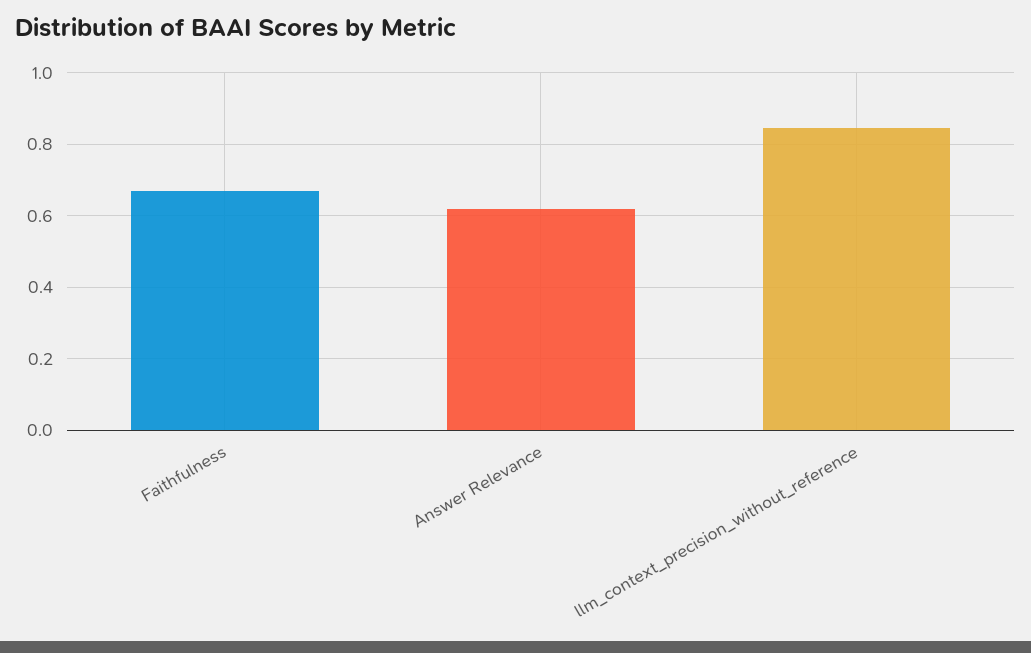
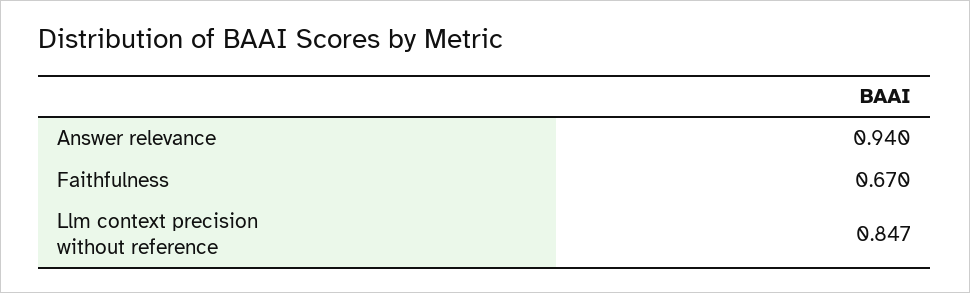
Answer Relevance: 0.62 -> 0.94

